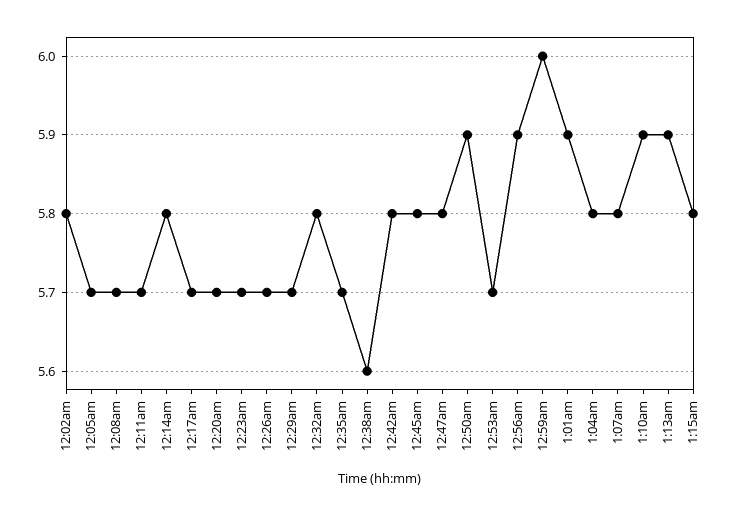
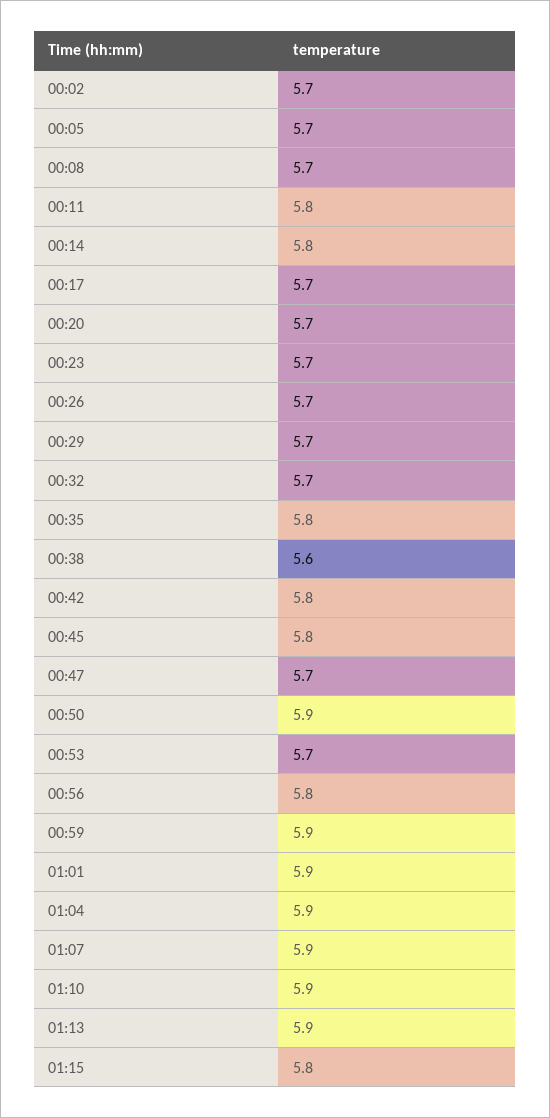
12:02am: 5.8 -> 5.7
12:11am: 5.7 -> 5.8
12:32am: 5.8 -> 5.7
12:35am: 5.7 -> 5.8
12:47am: 5.8 -> 5.7
12:56am: 5.9 -> 5.8
12:59am: 6 -> 5.9
1:04am: 5.8 -> 5.9
1:07am: 5.8 -> 5.9

